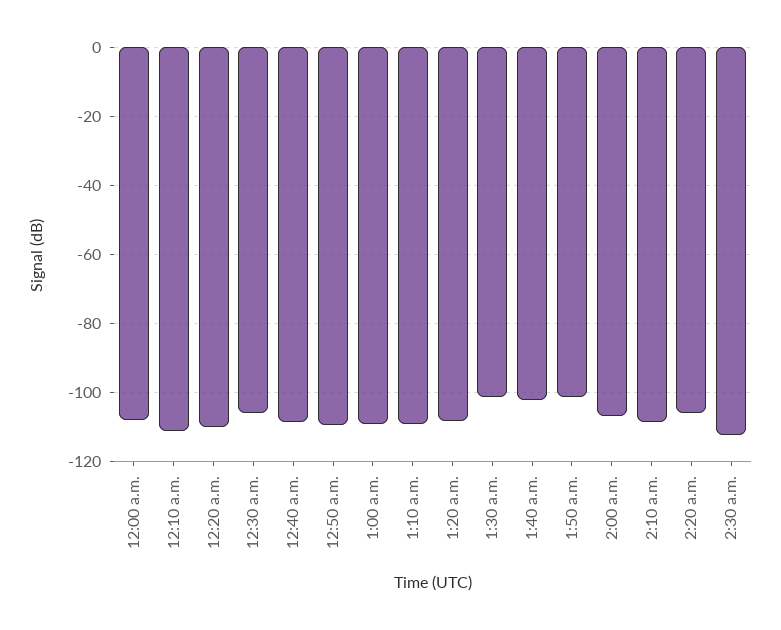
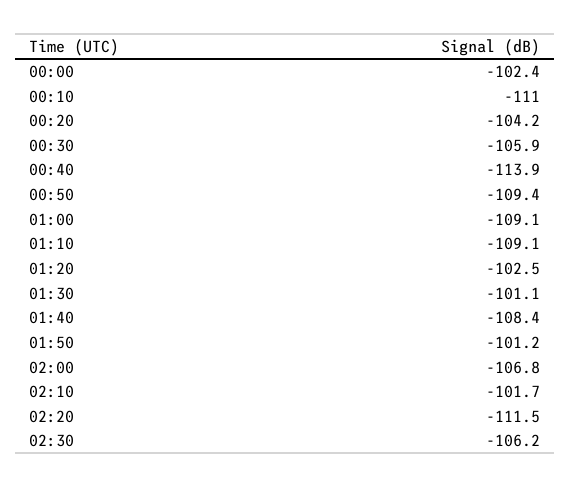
12:00 a.m.: -108 -> -102.4
12:20 a.m.: -110 -> -104.2
12:40 a.m.: -108 -> -113.9
1:20 a.m.: -108 -> -102.5
1:40 a.m.: -102 -> -108.4
2:10 a.m.: -108 -> -101.7
2:20 a.m.: -106 -> -111.5
2:30 a.m.: -112 -> -106.2

